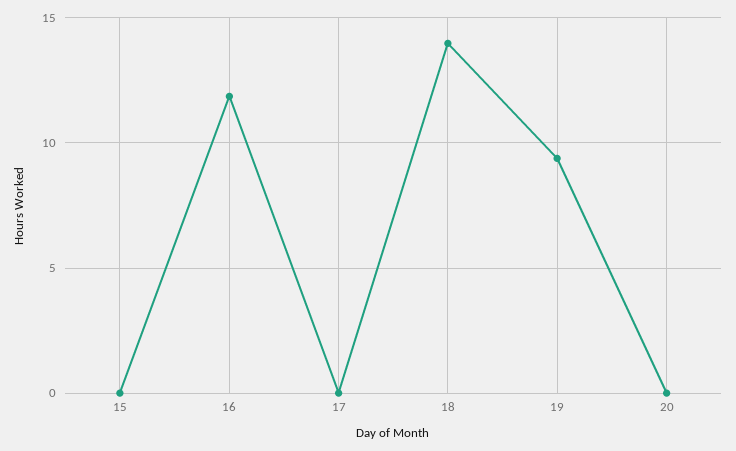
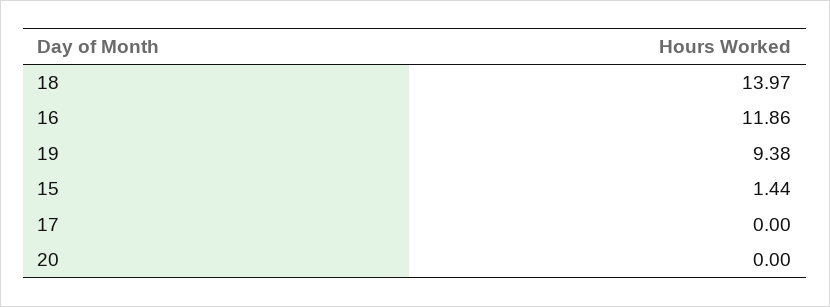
15: 0 -> 1.44

